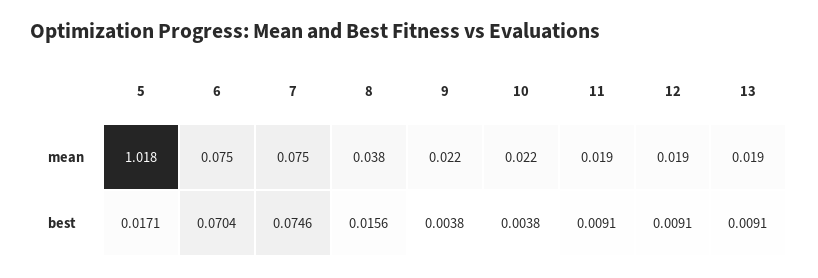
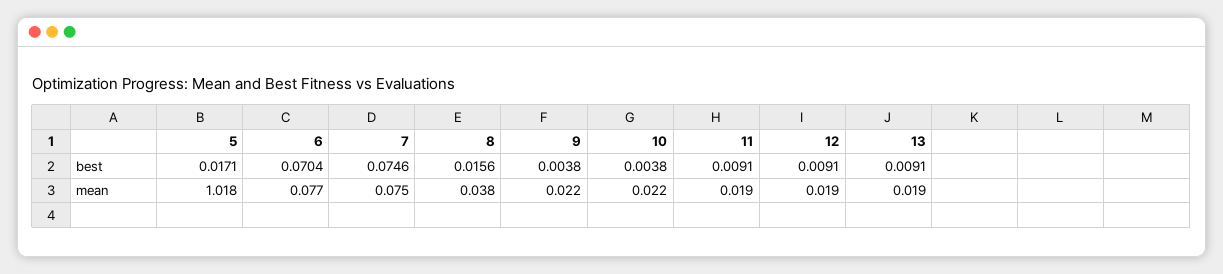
6, mean: 0.075 -> 0.077

